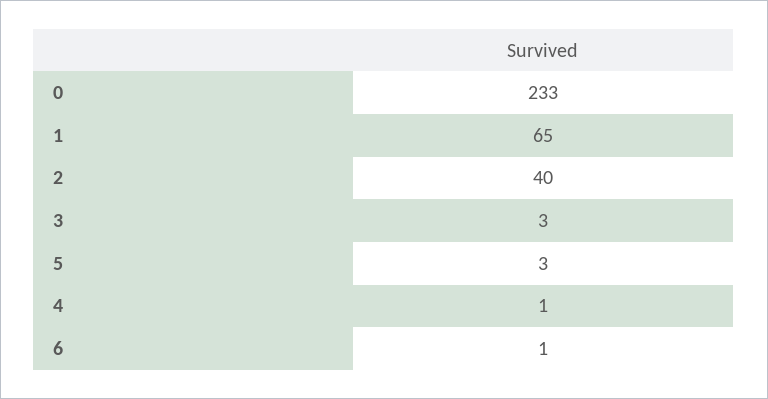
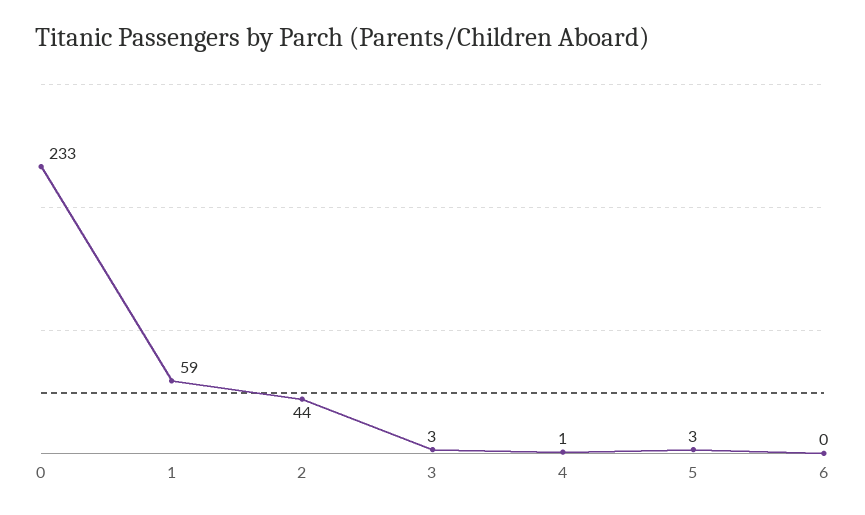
1: 65 -> 59
2: 40 -> 44
6: 1 -> 0

